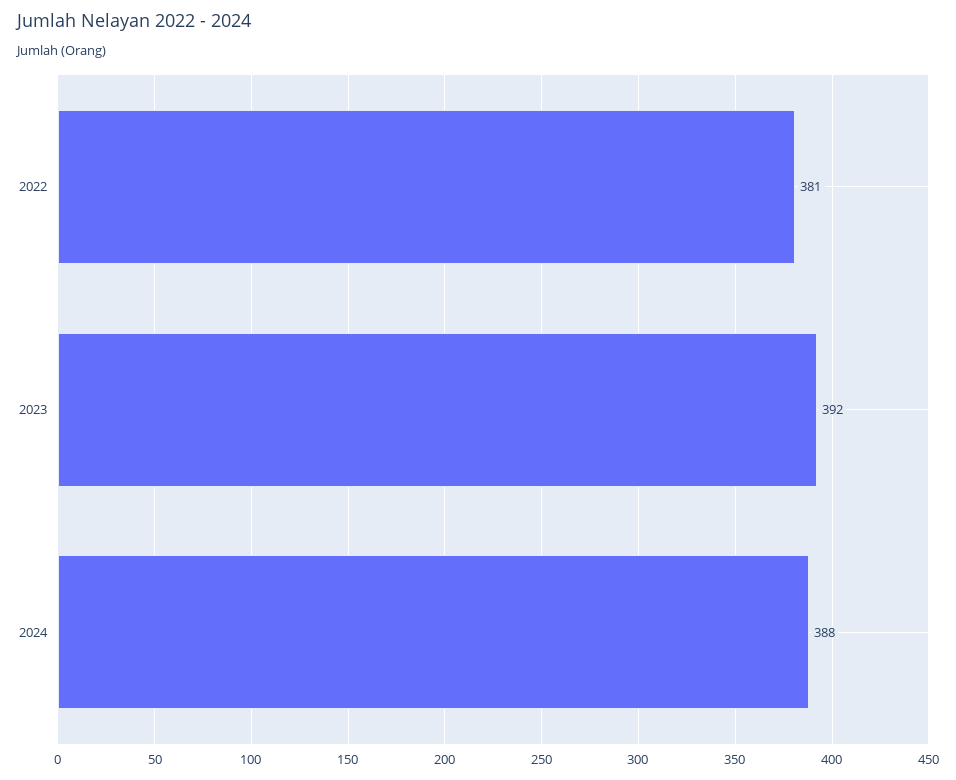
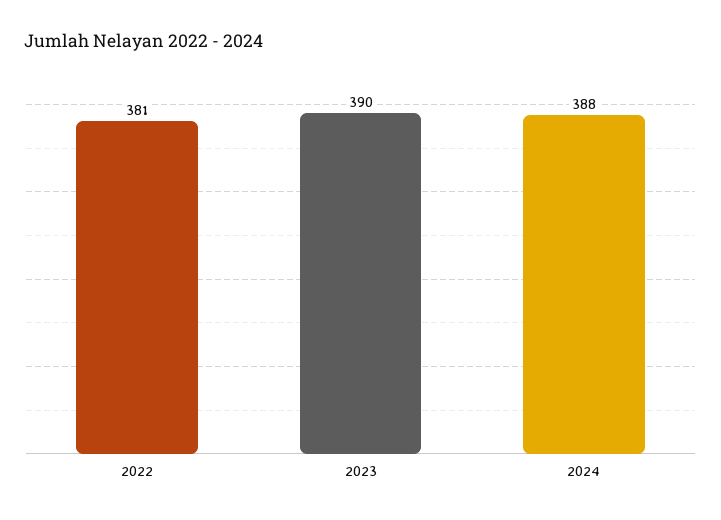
2023: 392 -> 390

